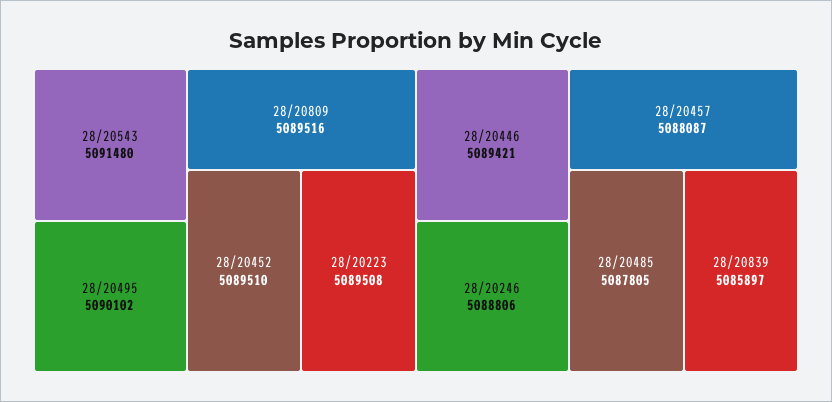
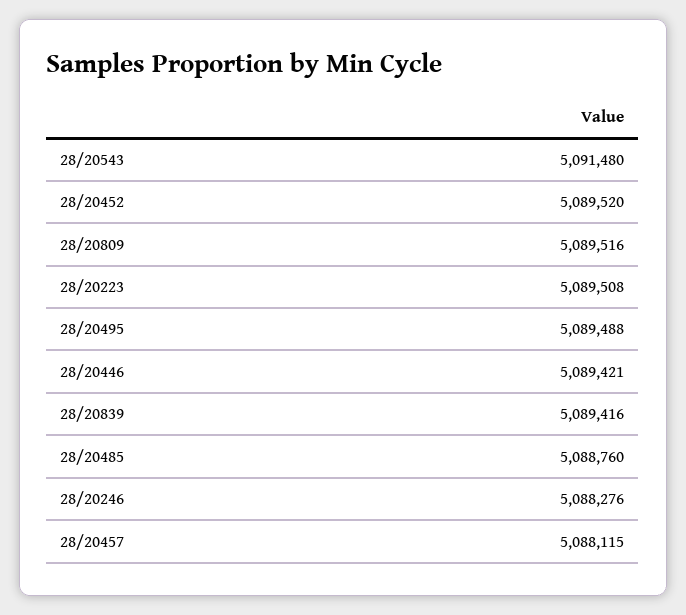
28/20495: 5090102 -> 5089488
28/20452: 5089510 -> 5089520
28/20246: 5088806 -> 5088276
28/20457: 5088087 -> 5088115
28/20485: 5087805 -> 5088760
28/20839: 5085897 -> 5089416

